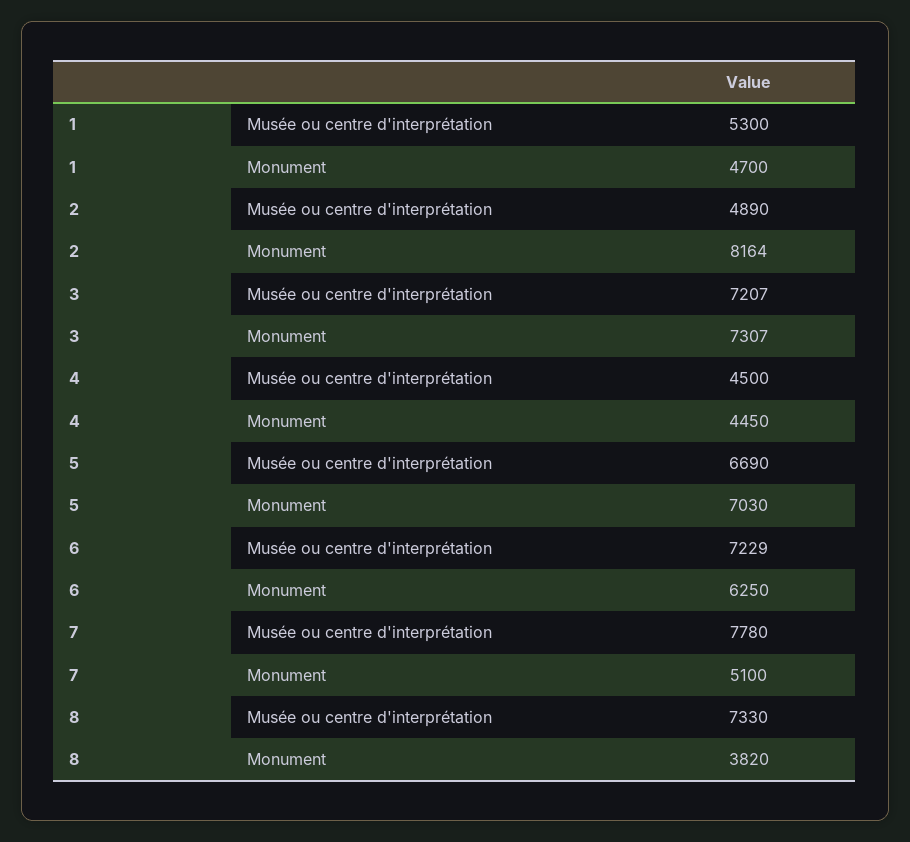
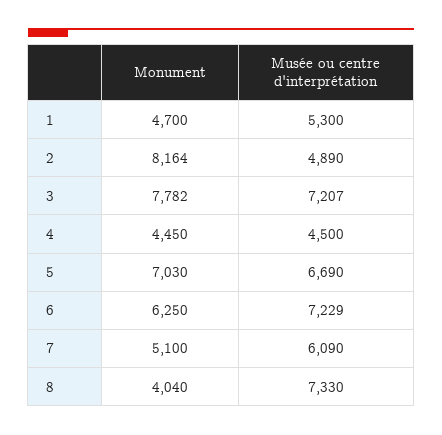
3, Monument: 7307 -> 7782
7, Musée ou centre d'interprétation: 7780 -> 6090
8, Monument: 3820 -> 4040

